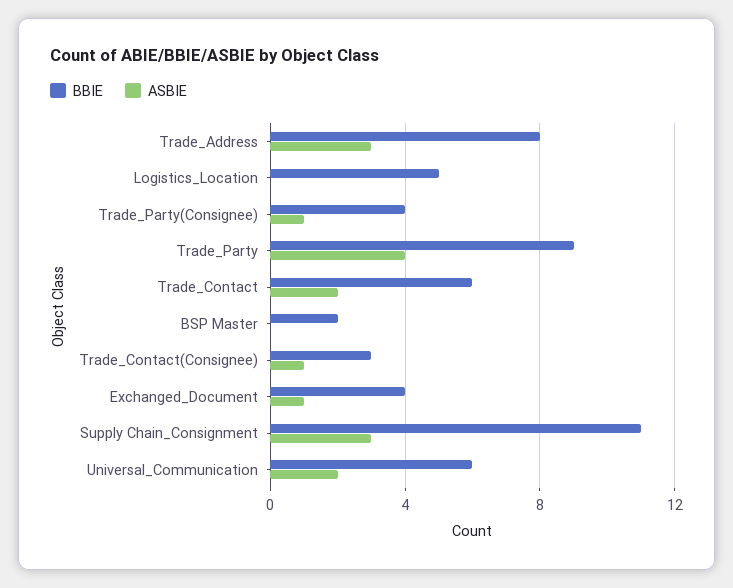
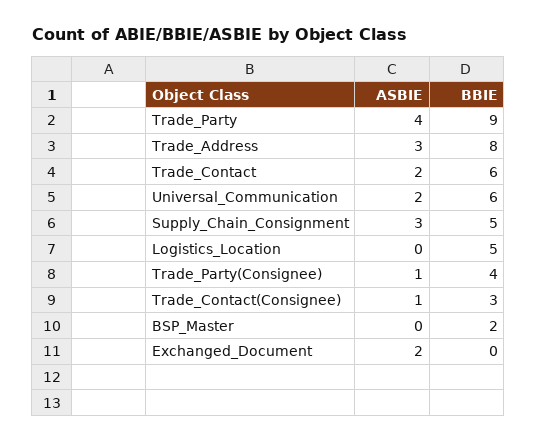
BBIE, Exchanged_Document: 4 -> 0
ASBIE, Exchanged_Document: 1 -> 2
BBIE, Supply Chain_Consignment: 11 -> 5

